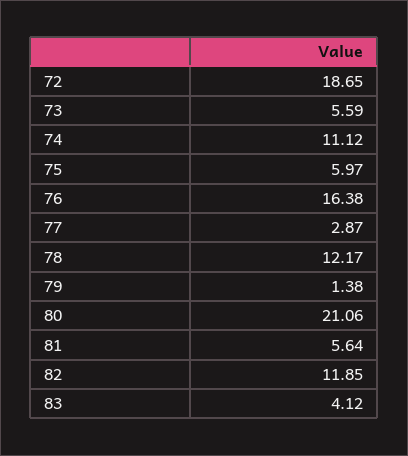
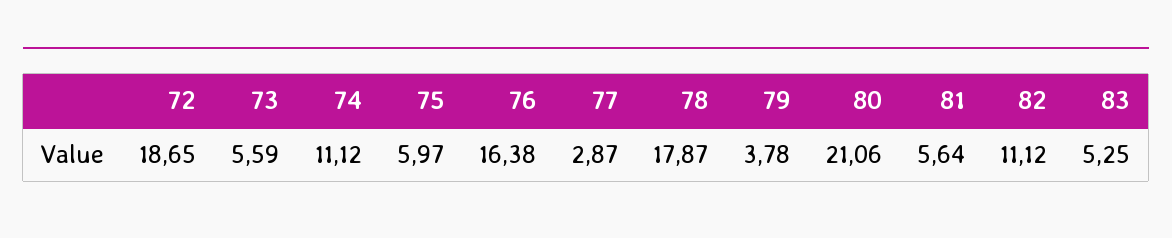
78: 12.17 -> 17.87
79: 1.38 -> 3.78
82: 11.85 -> 11.12
83: 4.12 -> 5.25

